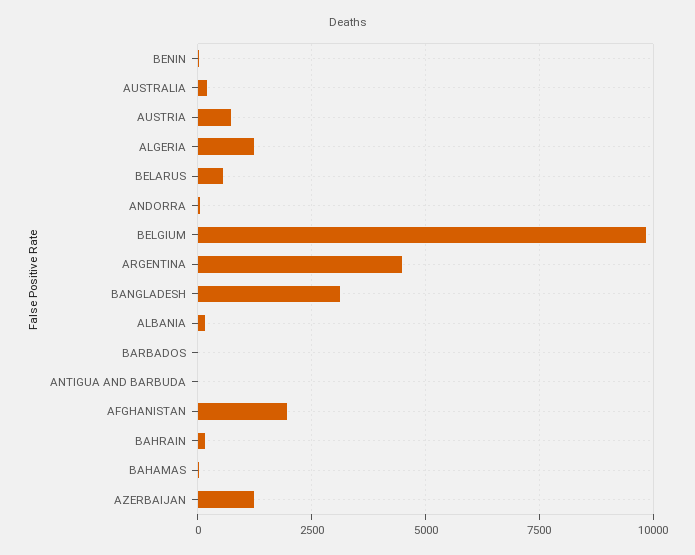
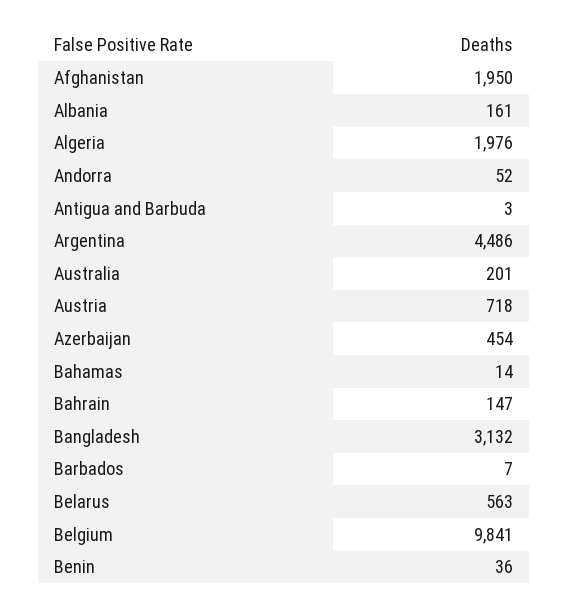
ALGERIA: 1250 -> 1976
AZERBAIJAN: 1250 -> 454

